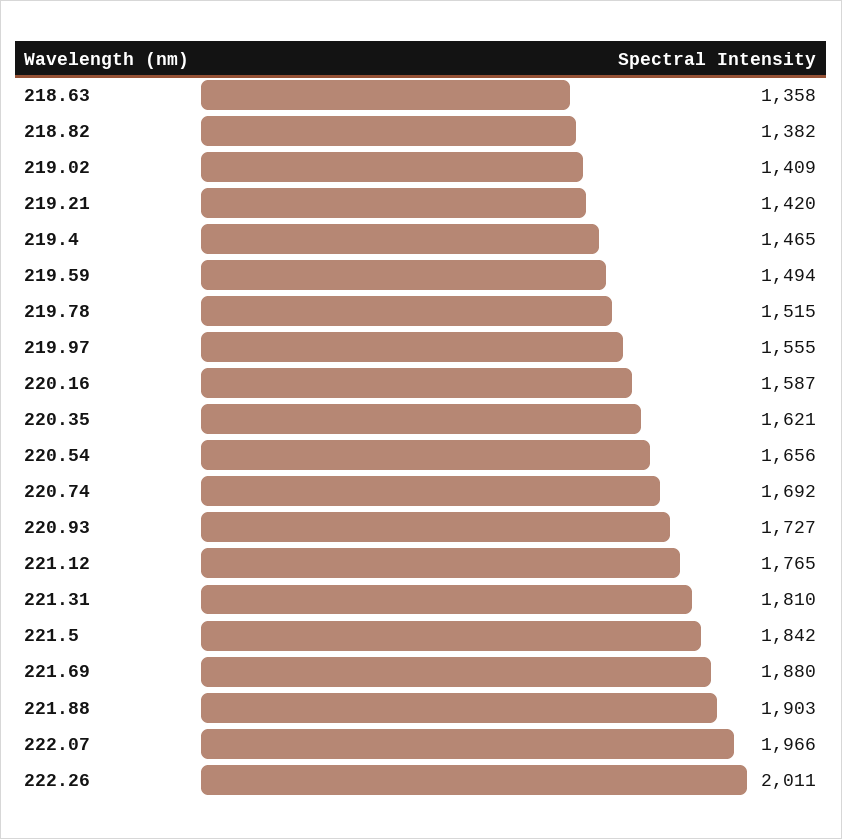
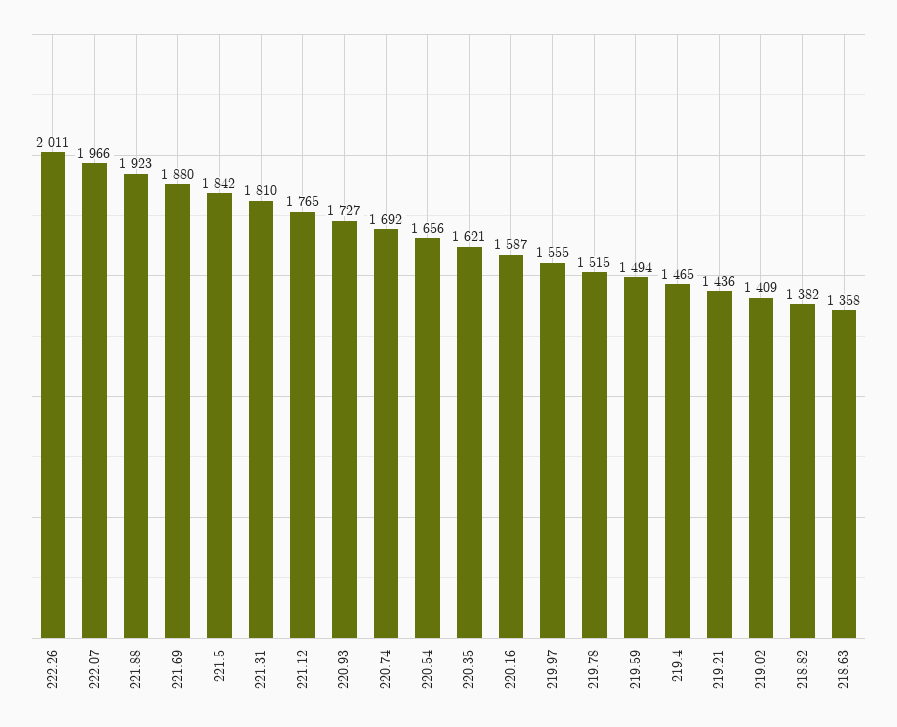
219.21: 1420 -> 1436
221.88: 1903 -> 1923

